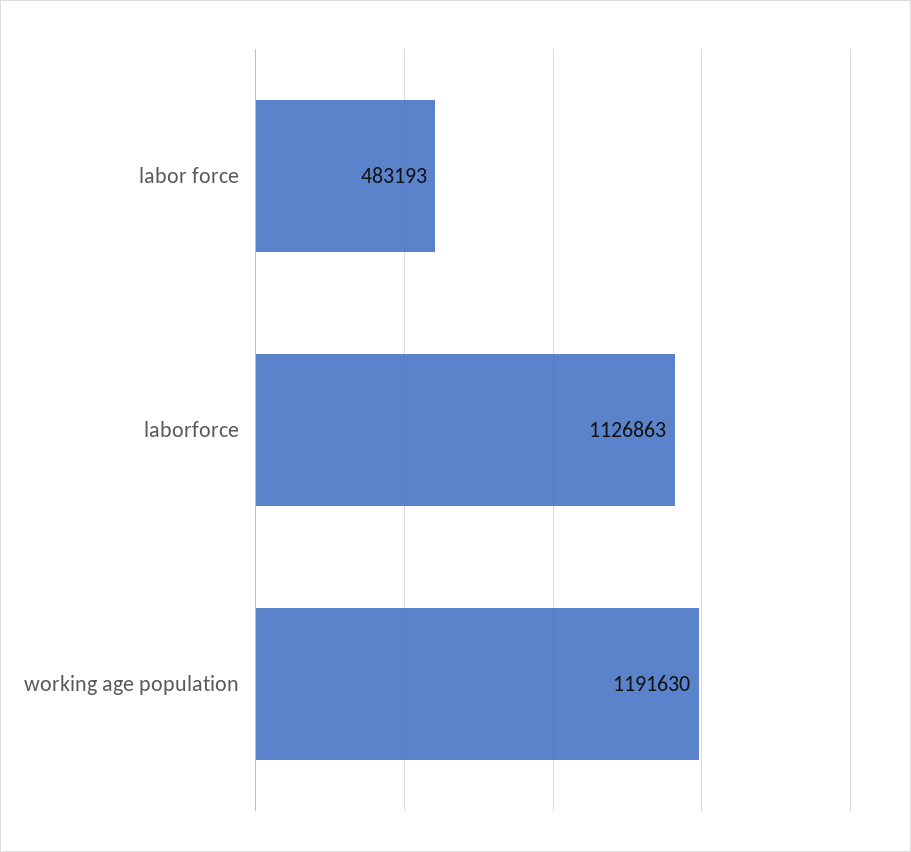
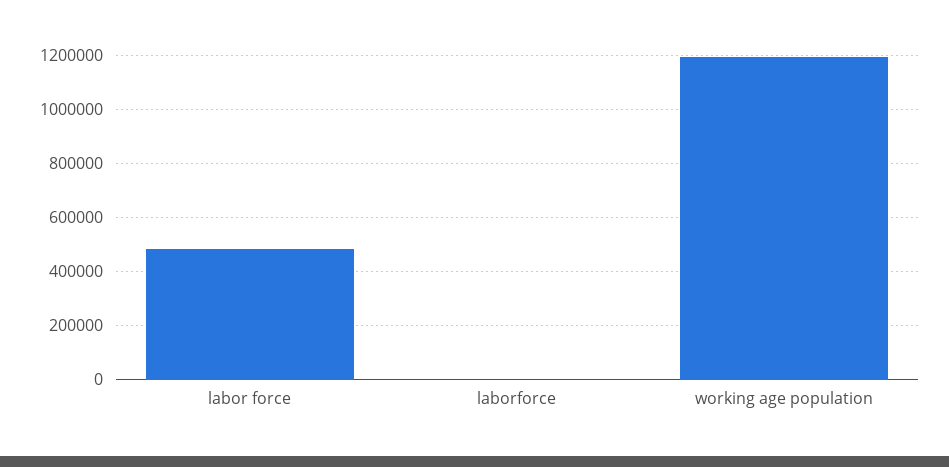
laborforce: 1126863 -> 0

